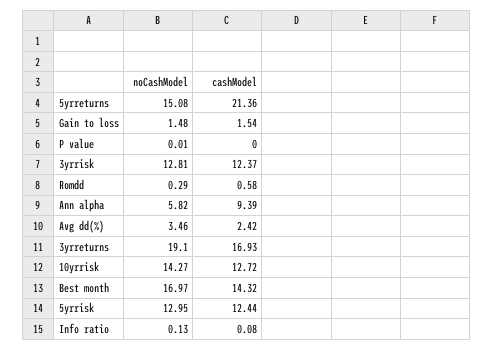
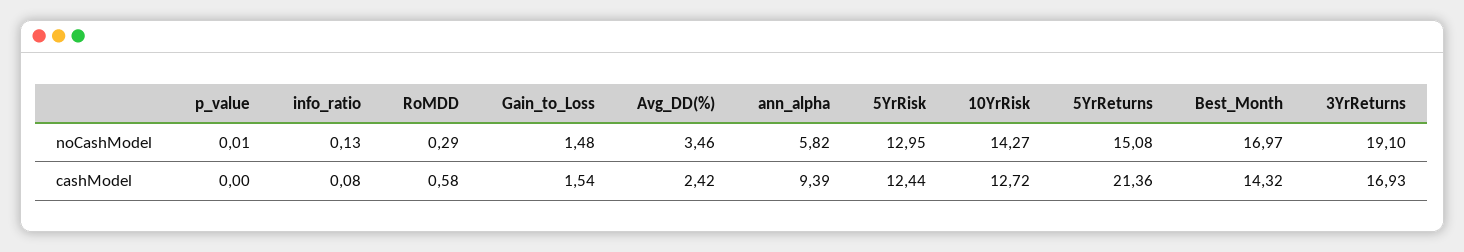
noCashModel, 3yrrisk: 12.81 -> none
cashModel, 3yrrisk: 12.37 -> none

